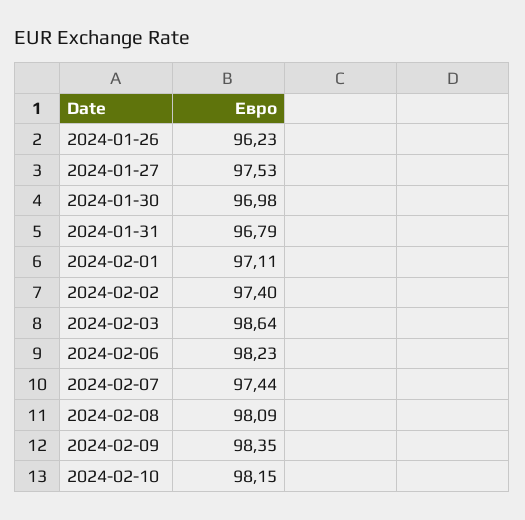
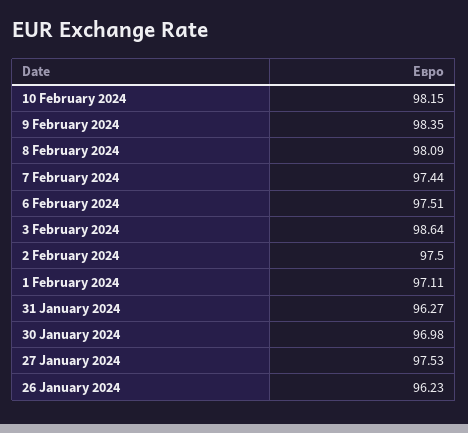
2024-01-31: 96.79 -> 96.27
2024-02-02: 97.4 -> 97.5
2024-02-06: 98.23 -> 97.51

